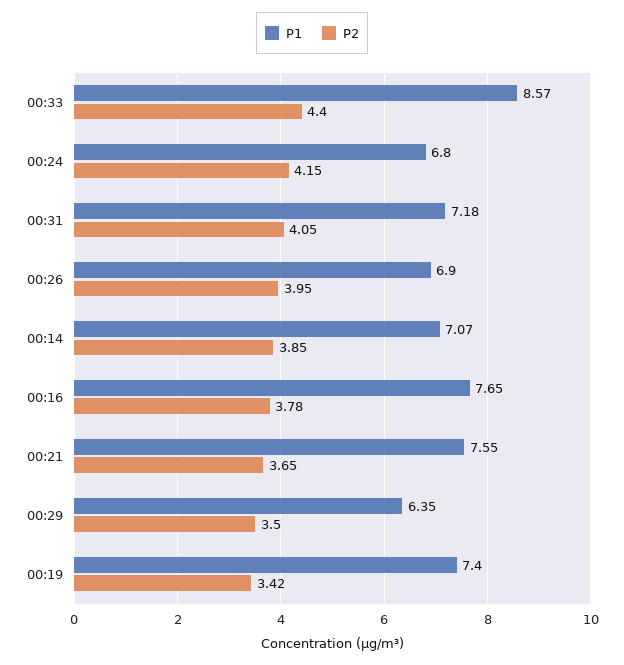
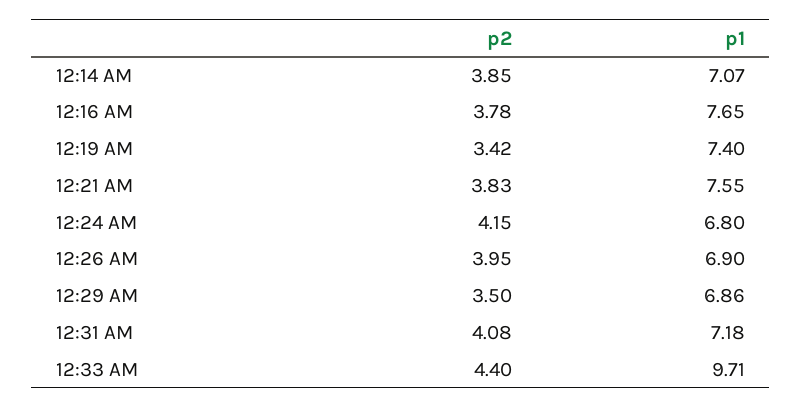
P1, 00:33: 8.57 -> 9.71
P2, 00:31: 4.05 -> 4.08
P2, 00:21: 3.65 -> 3.83
P1, 00:29: 6.35 -> 6.86

